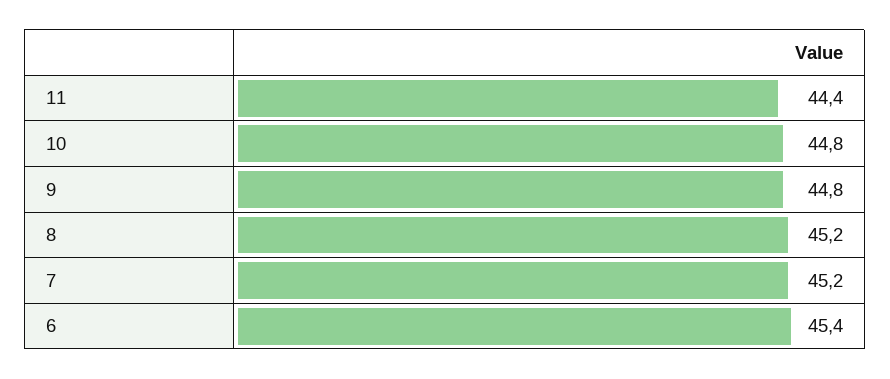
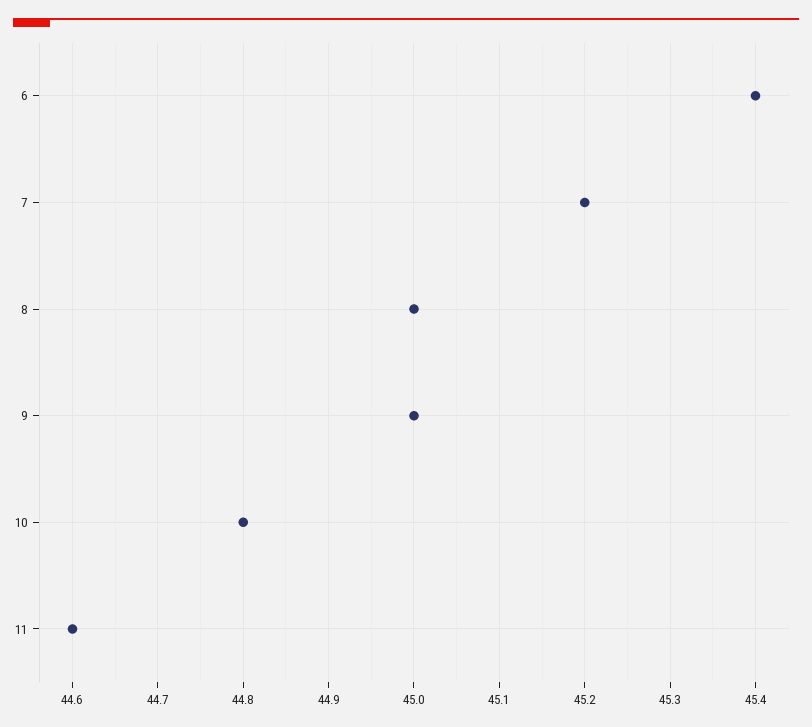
11: 44.4 -> 44.6
9: 44.8 -> 45
8: 45.2 -> 45

